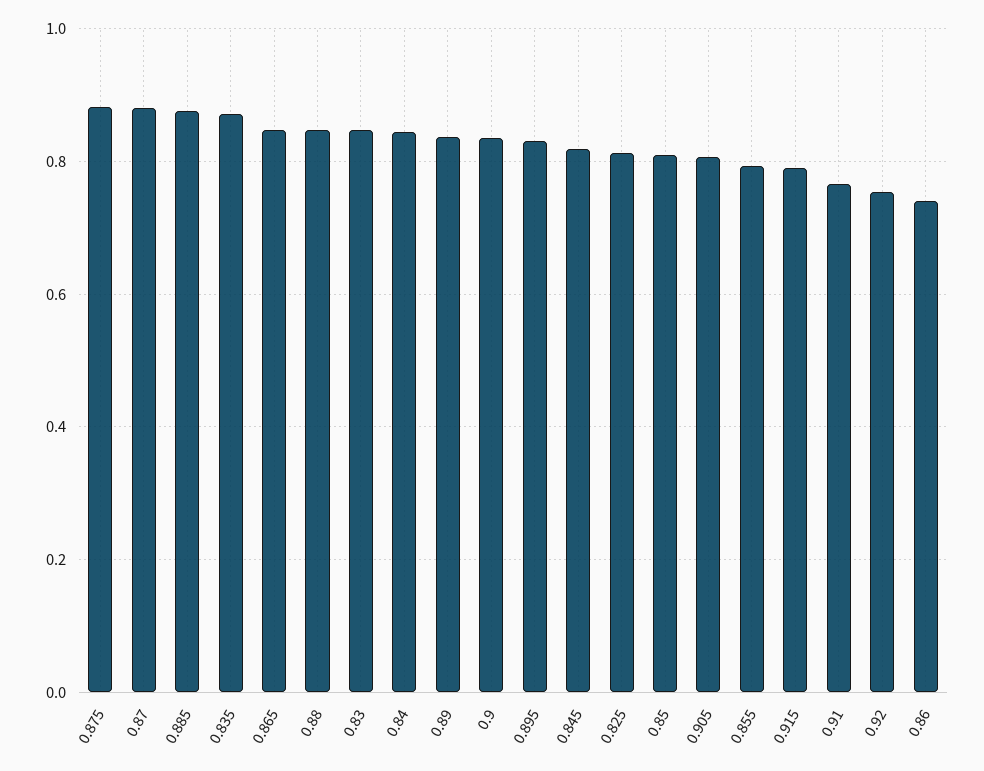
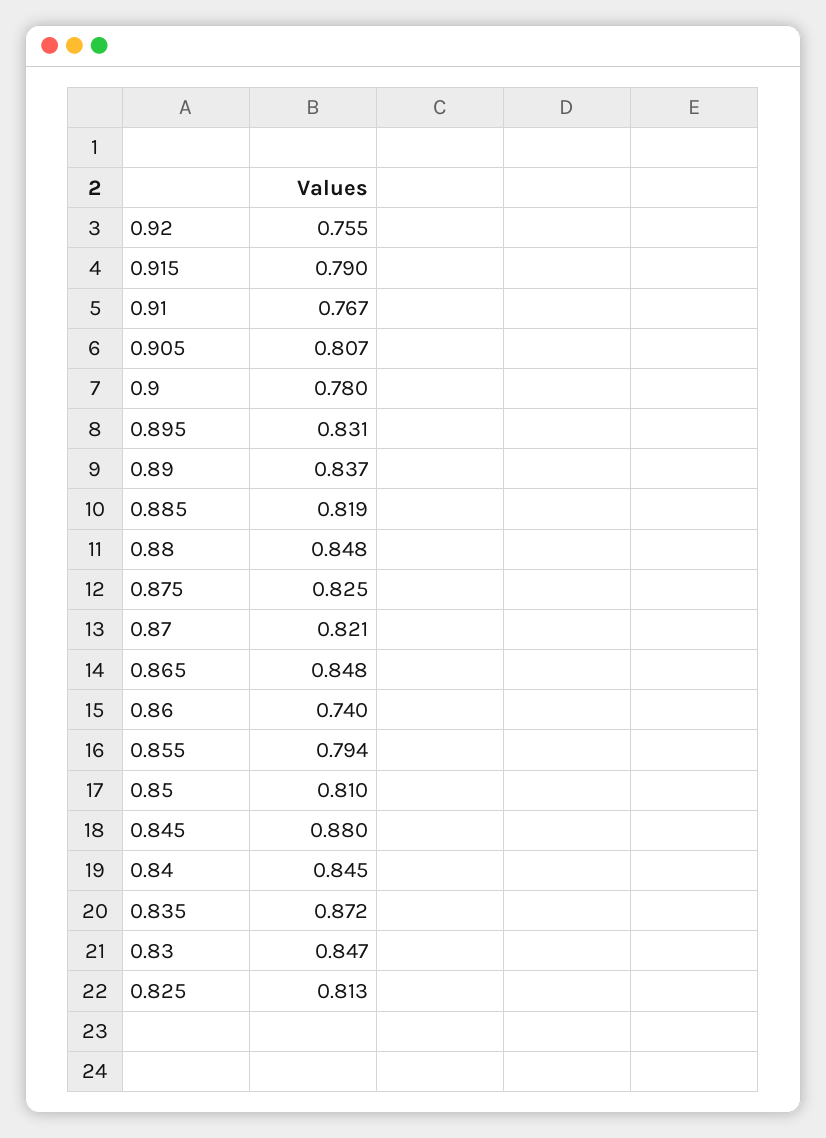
0.875: 0.88 -> 0.825
0.87: 0.88 -> 0.821
0.885: 0.88 -> 0.819
0.9: 0.84 -> 0.78
0.845: 0.82 -> 0.88

